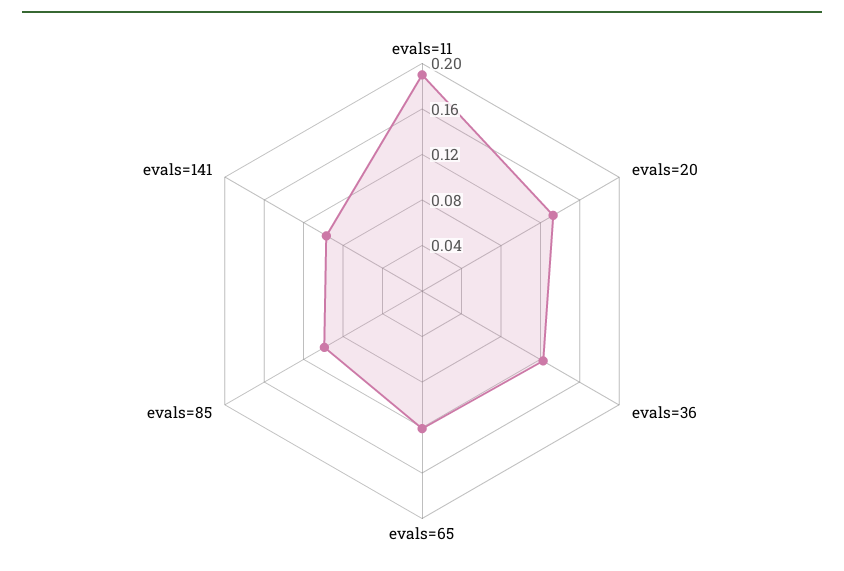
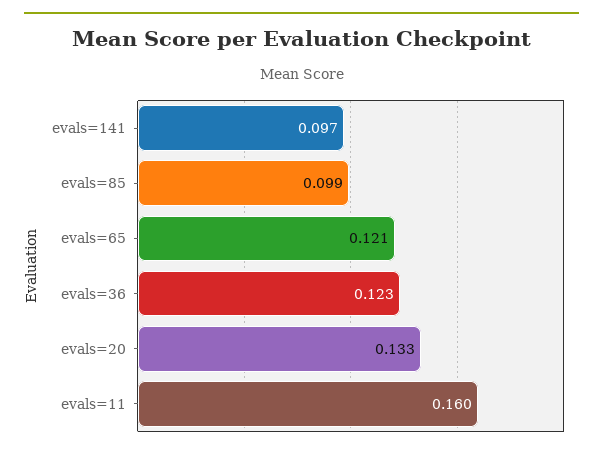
evals=11: 0.19 -> 0.16

